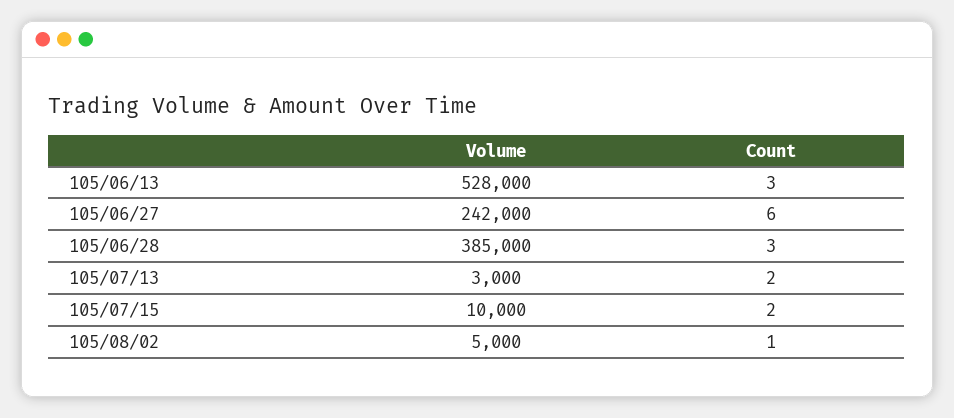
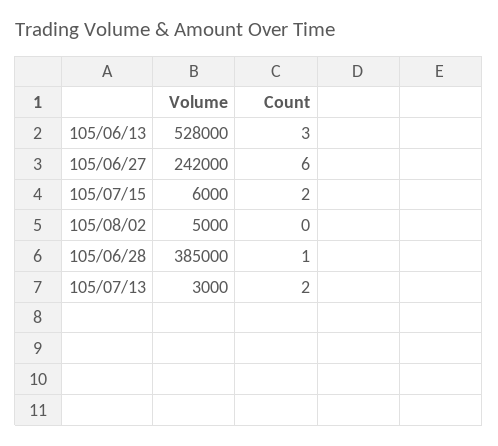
Count, 105/06/28: 3 -> 1
Volume, 105/07/15: 10000 -> 6000
Count, 105/08/02: 1 -> 0

